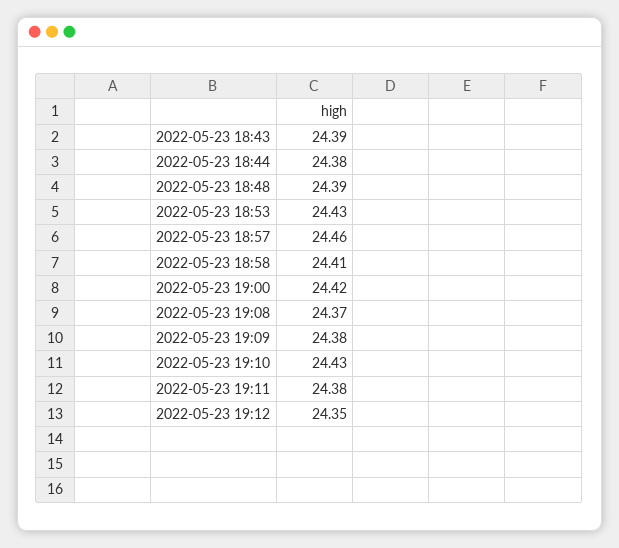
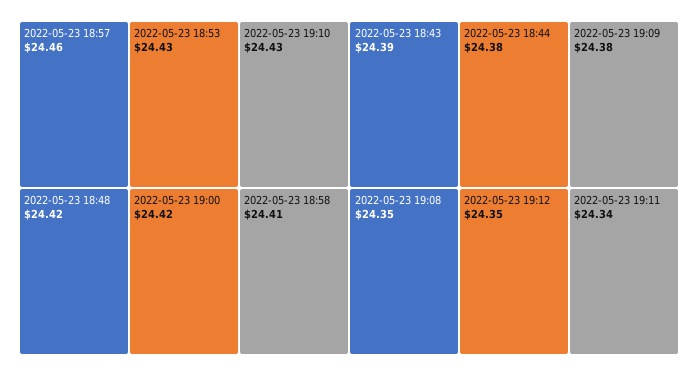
2022-05-23 18:48: 24.39 -> 24.42
2022-05-23 19:08: 24.37 -> 24.35
2022-05-23 19:11: 24.38 -> 24.34

